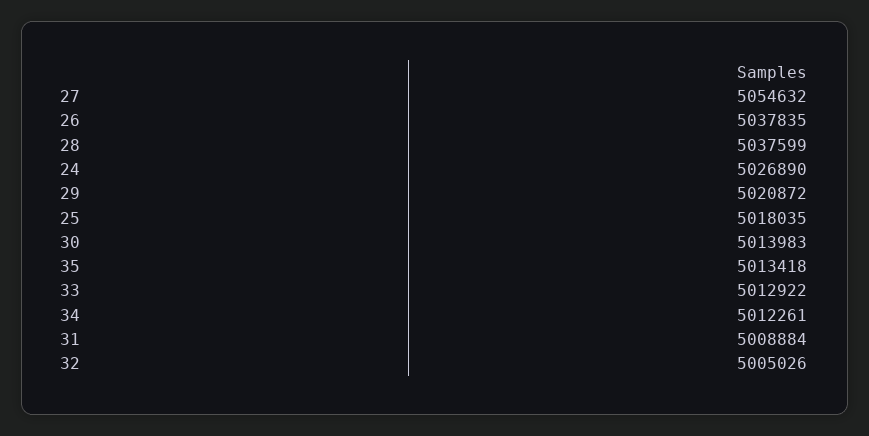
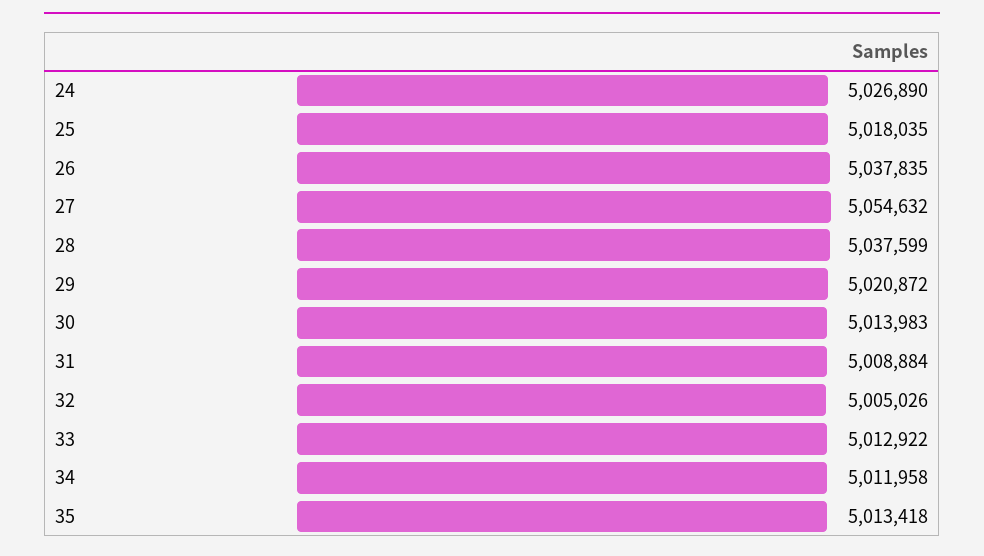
34: 5012261 -> 5011958

